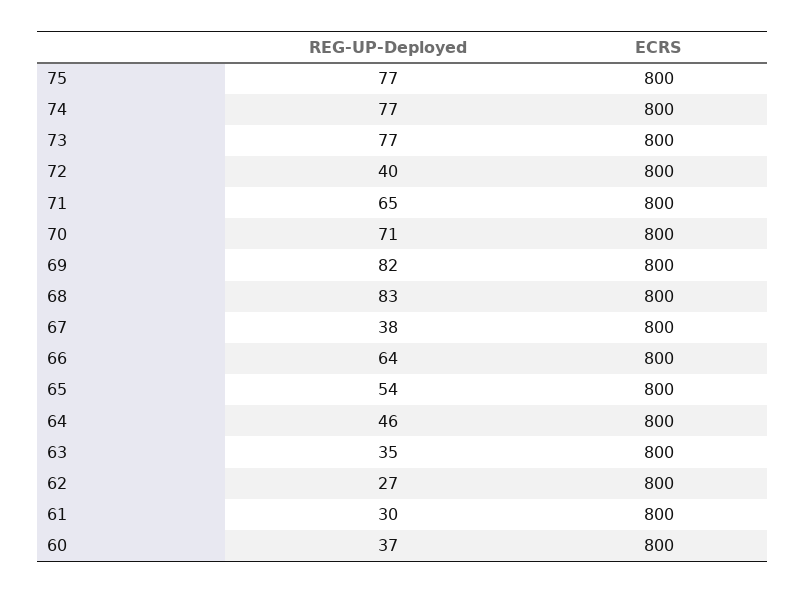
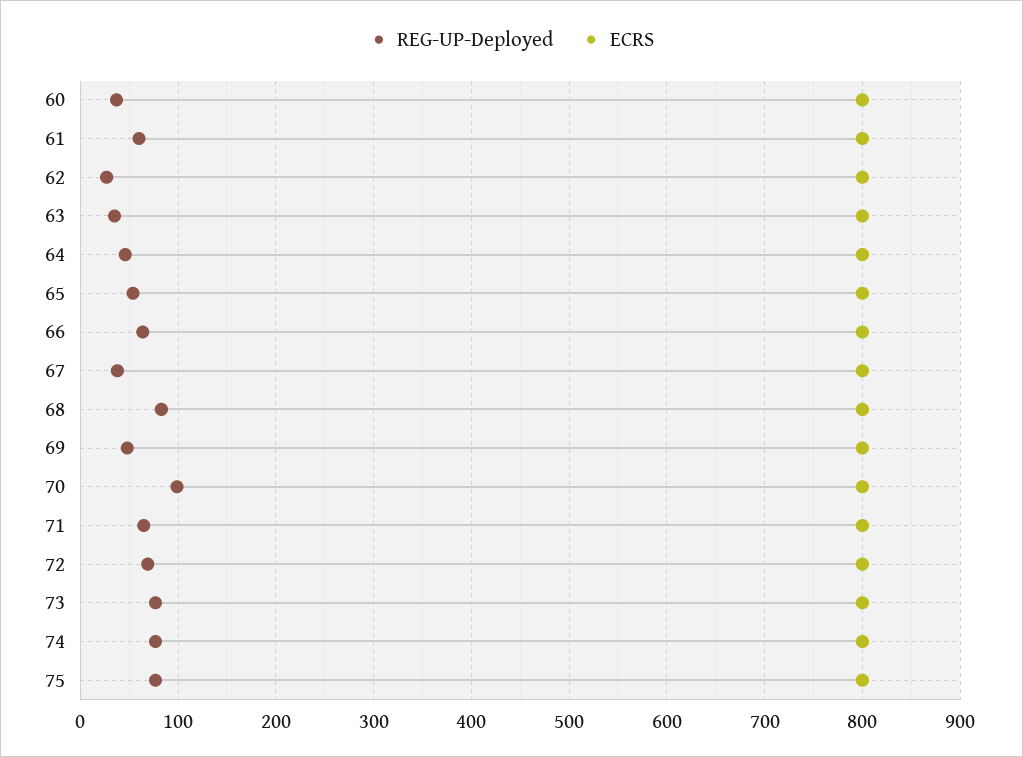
REG-UP-Deployed, 72: 40 -> 70
REG-UP-Deployed, 70: 71 -> 100
REG-UP-Deployed, 69: 82 -> 50
REG-UP-Deployed, 61: 30 -> 60

